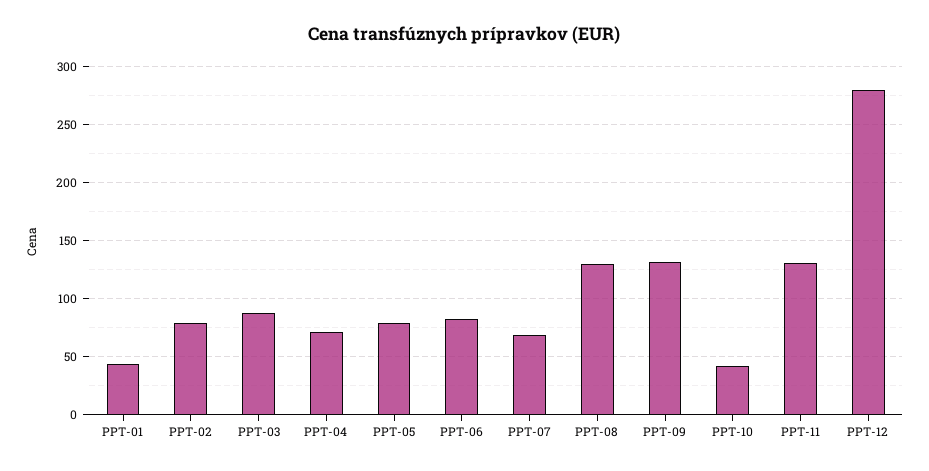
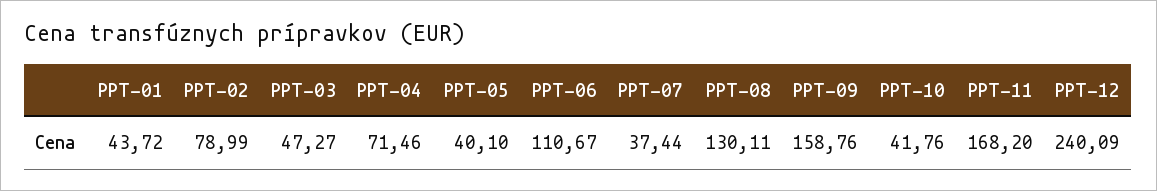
PPT-03: 90 -> 47.27
PPT-05: 80 -> 40.1
PPT-06: 80 -> 110.67
PPT-07: 70 -> 37.44
PPT-09: 130 -> 158.76
PPT-11: 130 -> 168.2
PPT-12: 280 -> 240.09

